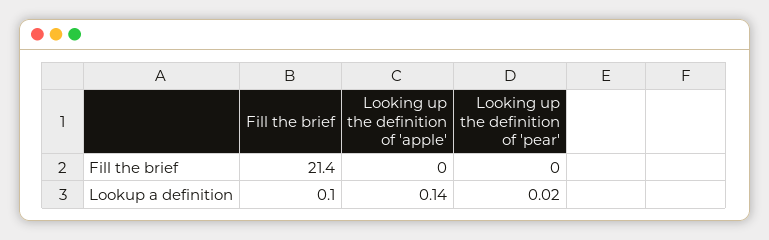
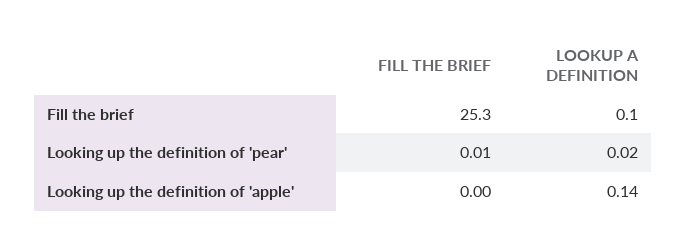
Fill the brief, Fill the brief: 21.4 -> 25.3
Looking up the definition of 'pear', Fill the brief: 0 -> 0.01

